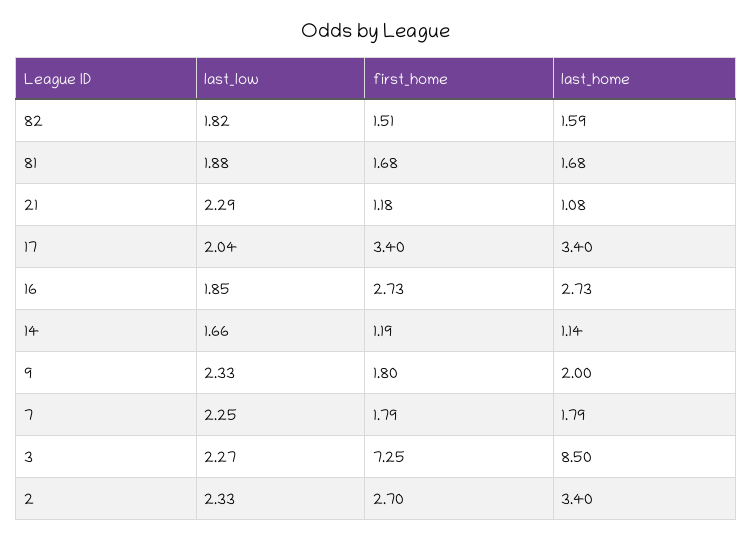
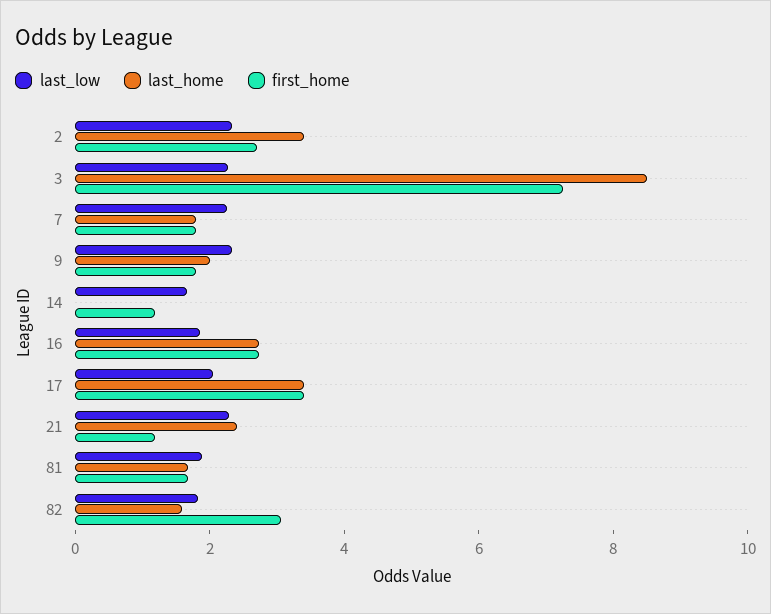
first_home, 82: 1.51 -> 3
last_home, 21: 1.08 -> 2.5
last_home, 14: 1.14 -> 0

